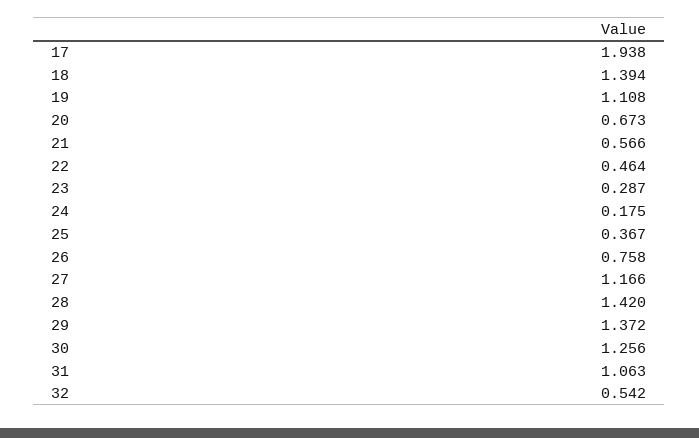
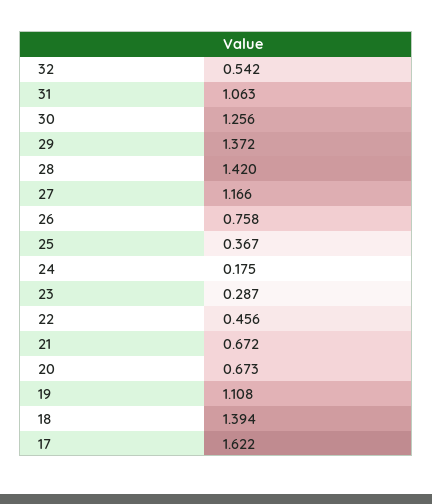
17: 1.938 -> 1.622
21: 0.566 -> 0.672
22: 0.464 -> 0.456

